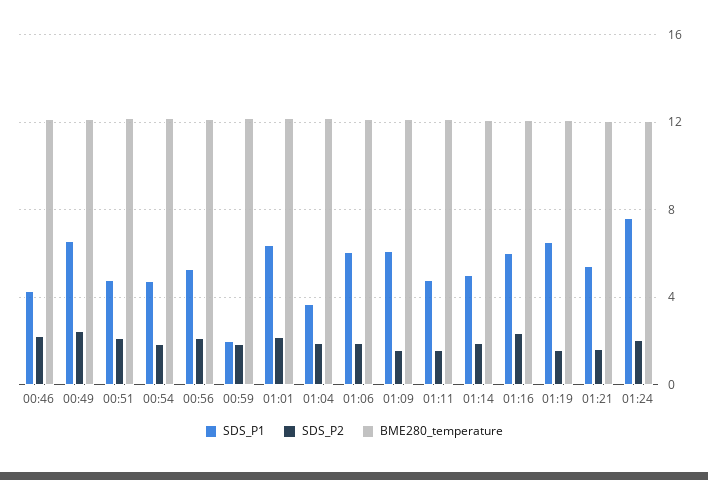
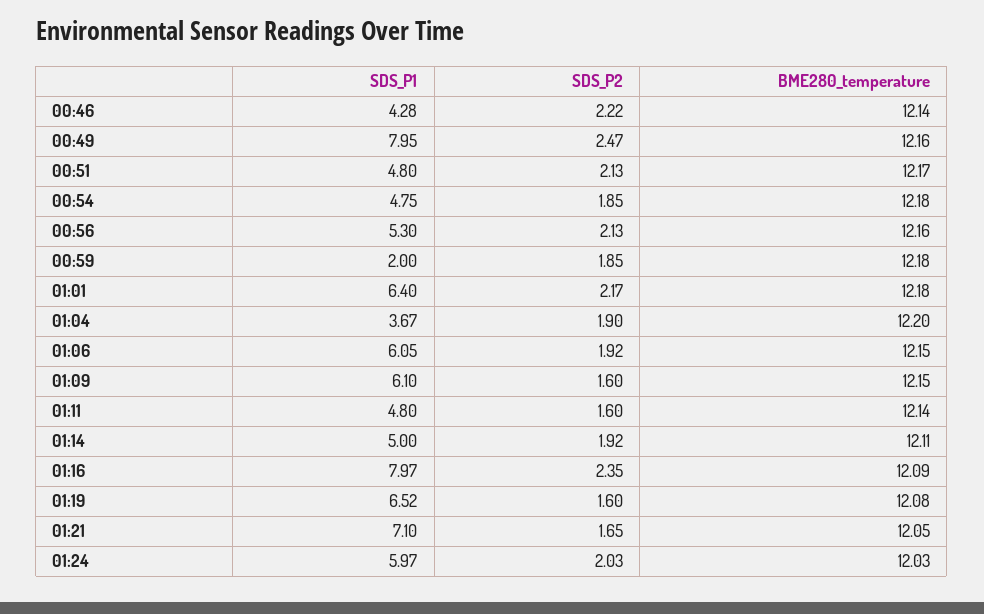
SDS_P1, 00:49: 6.5 -> 7.95
SDS_P1, 01:16: 6 -> 7.97
SDS_P1, 01:21: 5.5 -> 7.1
SDS_P1, 01:24: 7.5 -> 5.97

